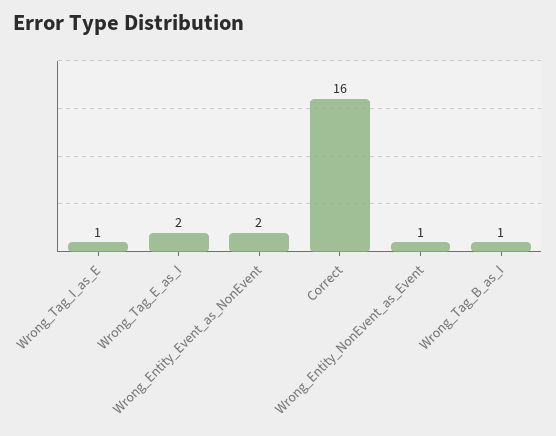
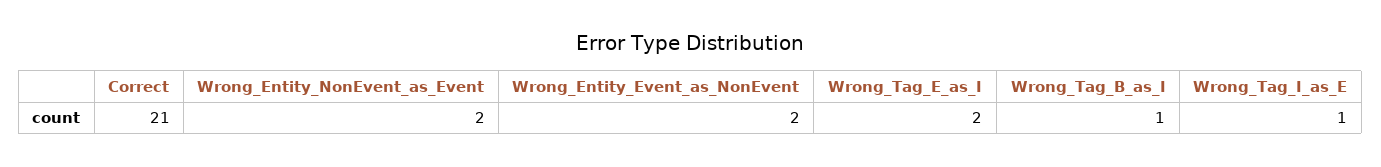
Correct: 16 -> 21
Wrong_Entity_NonEvent_as_Event: 1 -> 2

